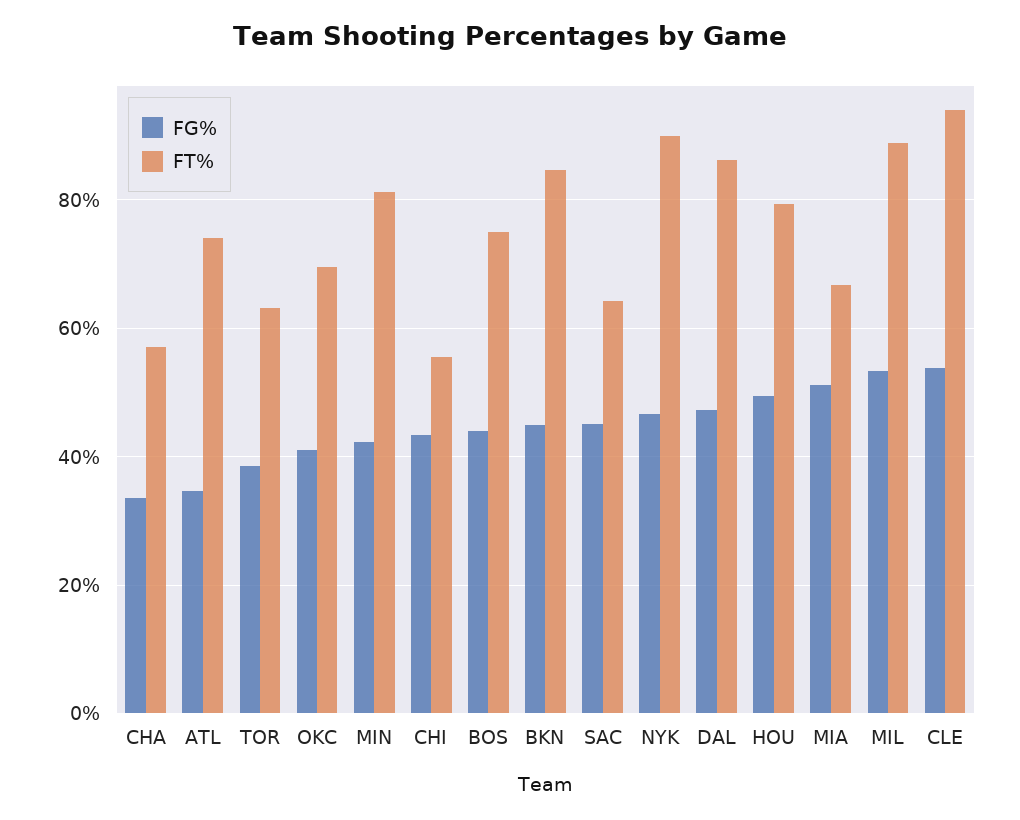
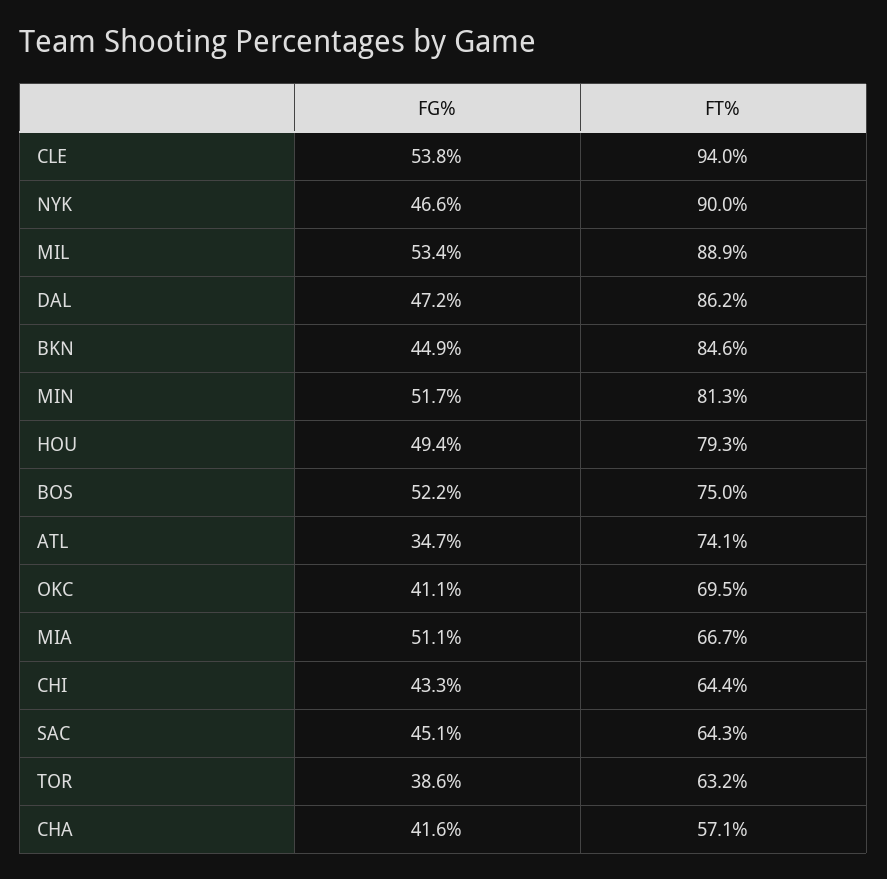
FG%, CHA: 34 -> 41.6
FG%, MIN: 42 -> 51.7
FT%, CHI: 56 -> 64.4
FG%, BOS: 44 -> 52.2

